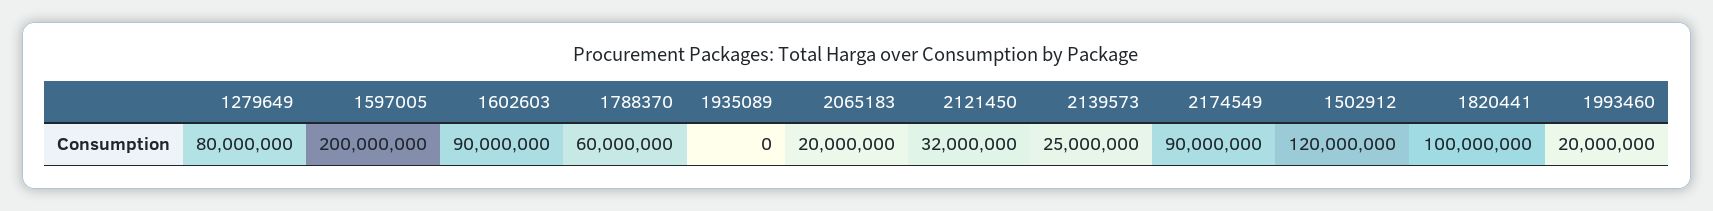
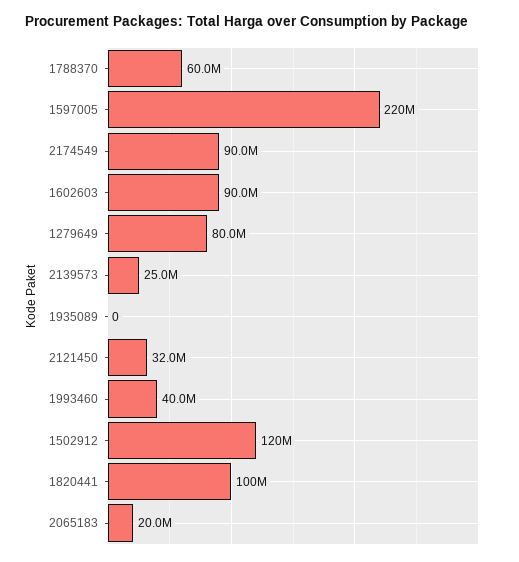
1597005: 200000000 -> 220000000
1993460: 20000000 -> 40000000

